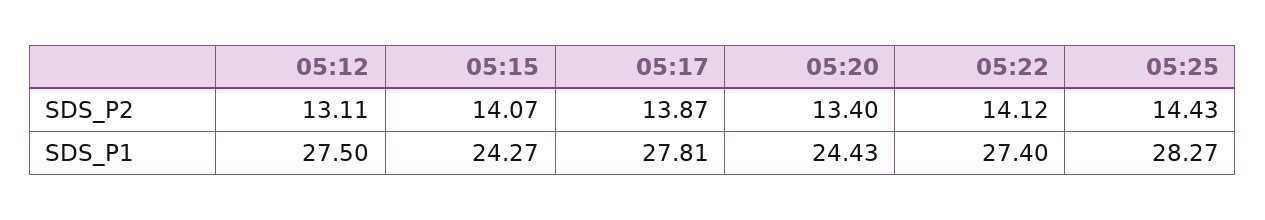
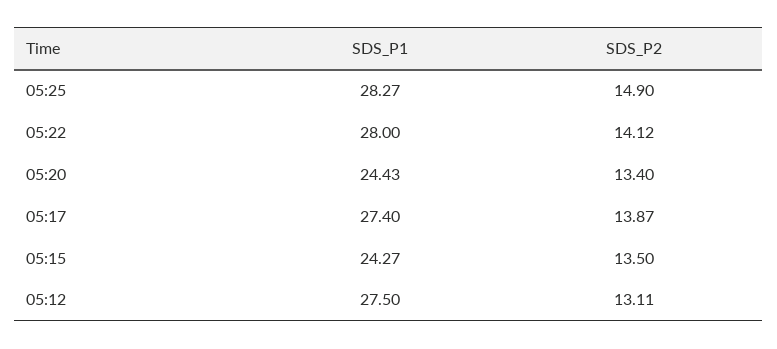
05:15, SDS_P2: 14.07 -> 13.5
05:25, SDS_P2: 14.43 -> 14.9
05:17, SDS_P1: 27.81 -> 27.4
05:22, SDS_P1: 27.4 -> 28

